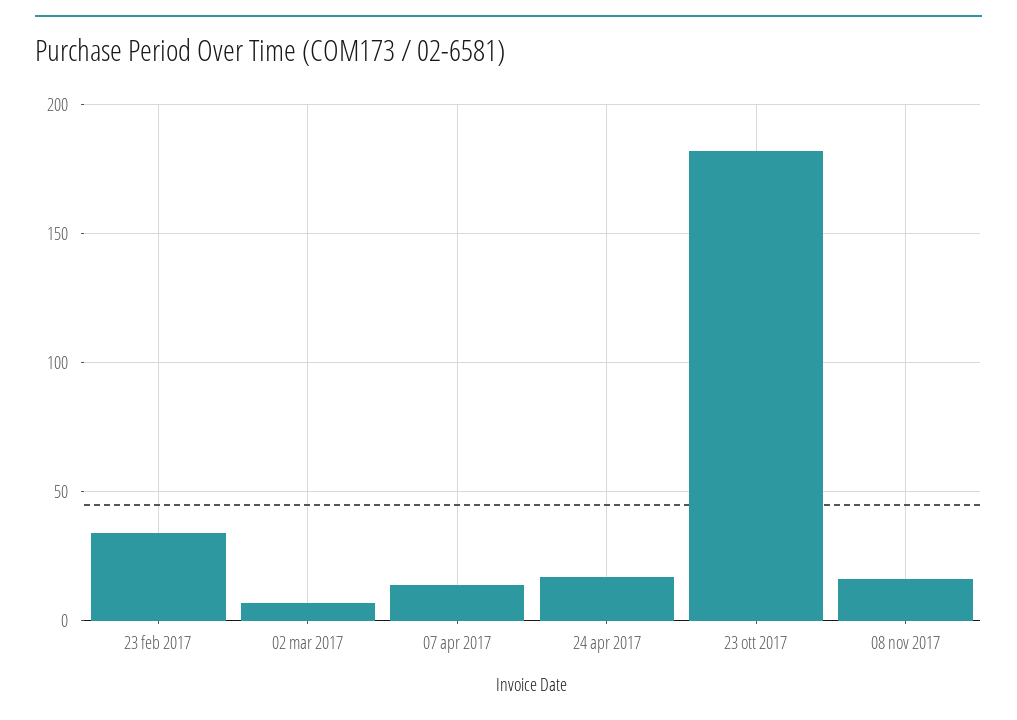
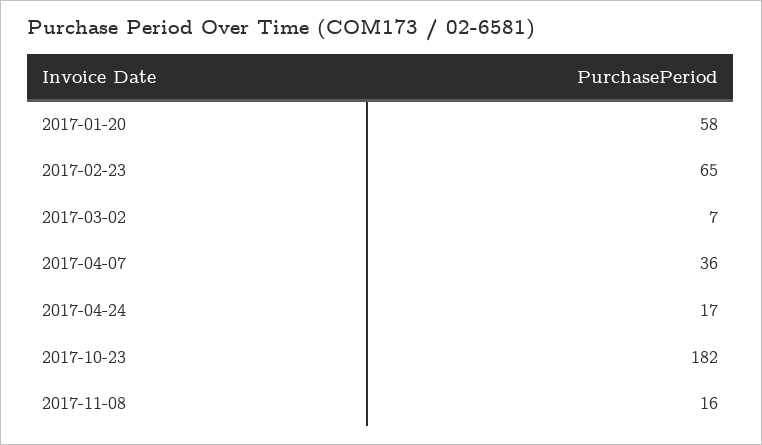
23 feb 2017: 35 -> 65
07 apr 2017: 15 -> 36
2017-01-20: none -> 58

